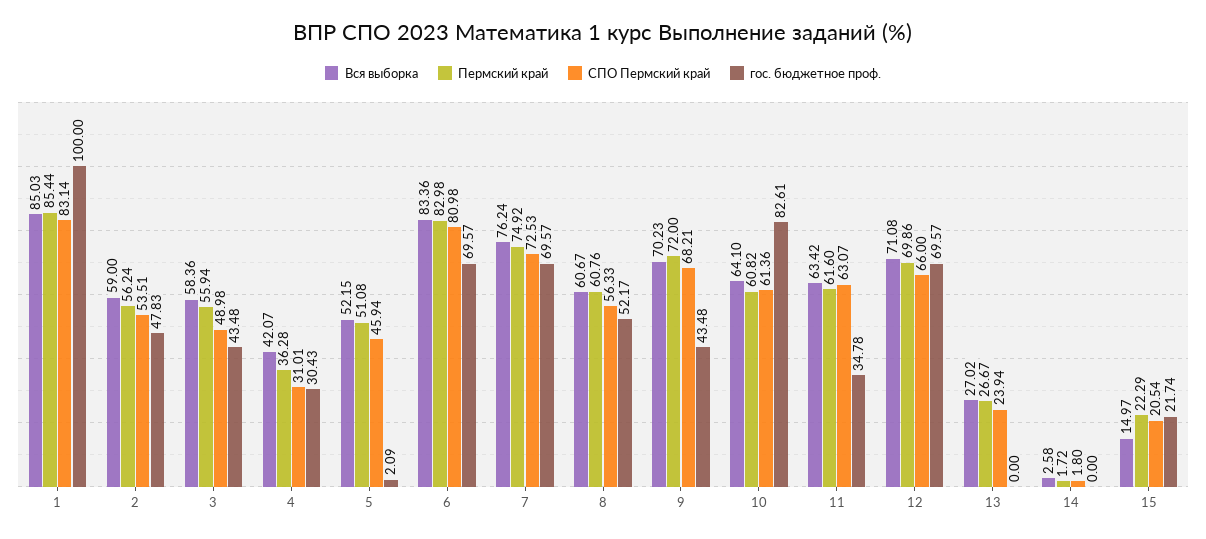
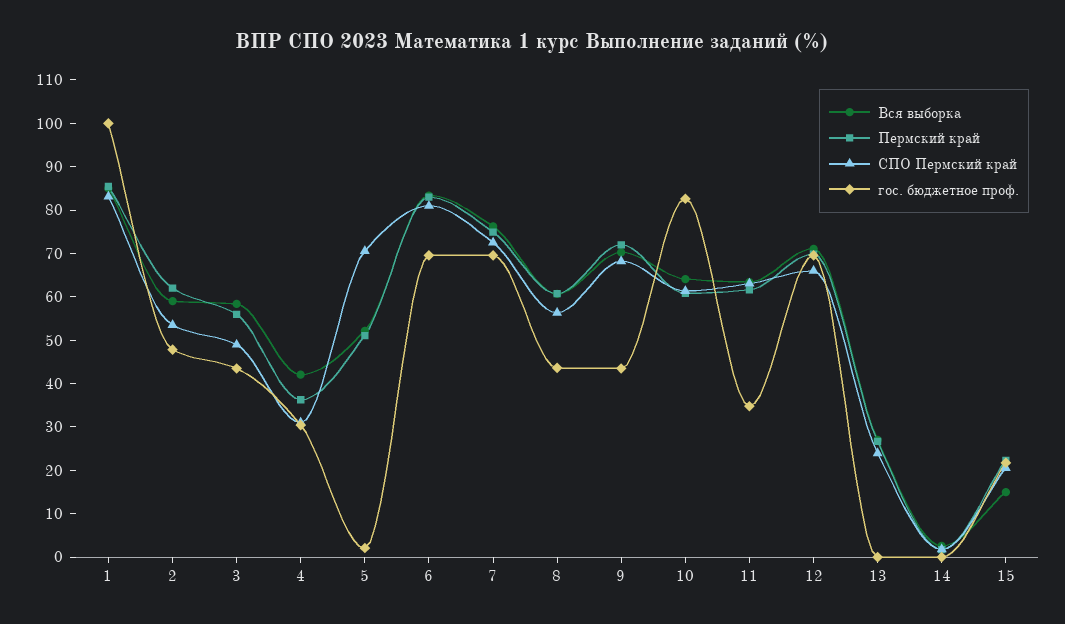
Пермский край, 2: 56.24 -> 62
СПО Пермский край, 5: 45.94 -> 70
гос. бюджетное проф., 8: 52.17 -> 44

